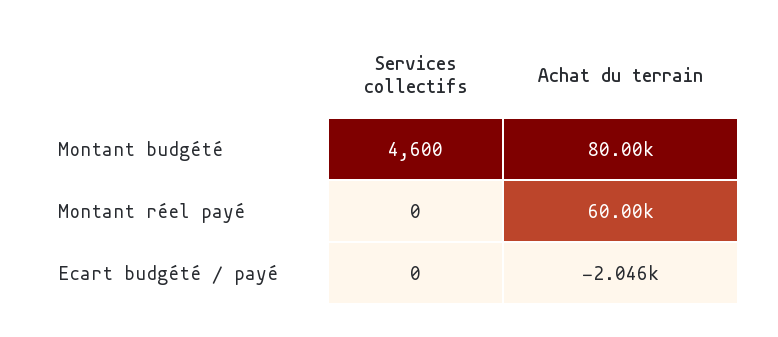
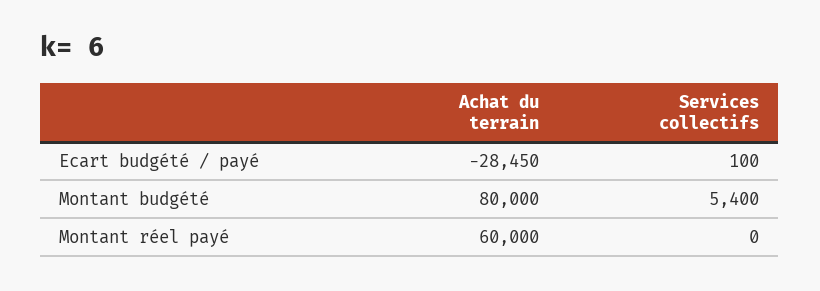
Services collectifs, Montant budgété: 4600 -> 5400
Services collectifs, Ecart budgété / payé: 0 -> 100
Achat du terrain, Ecart budgété / payé: -2046 -> -28450

